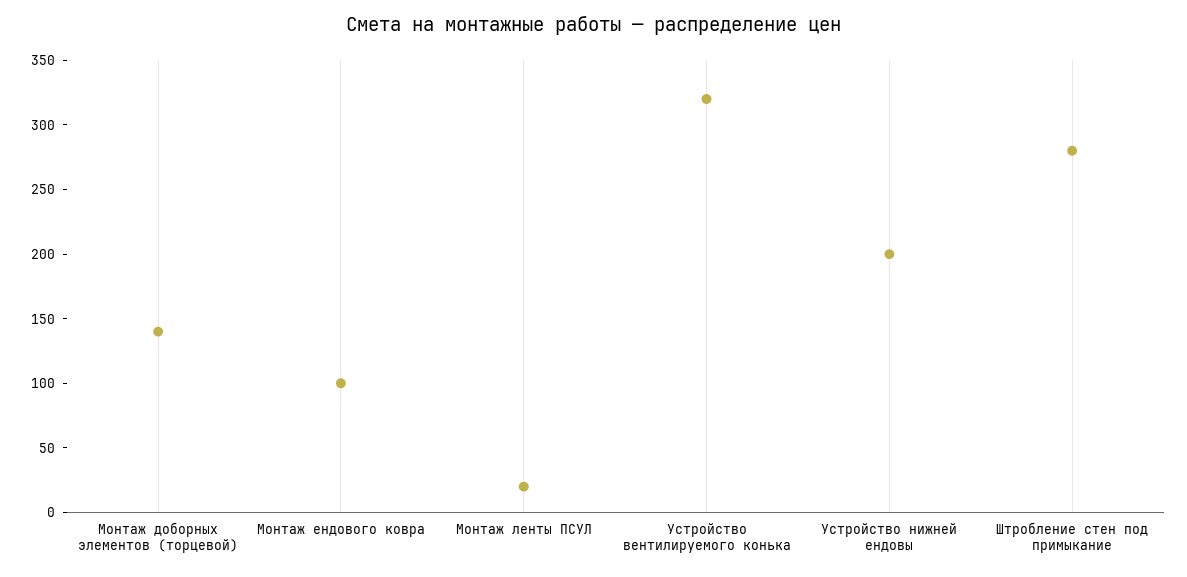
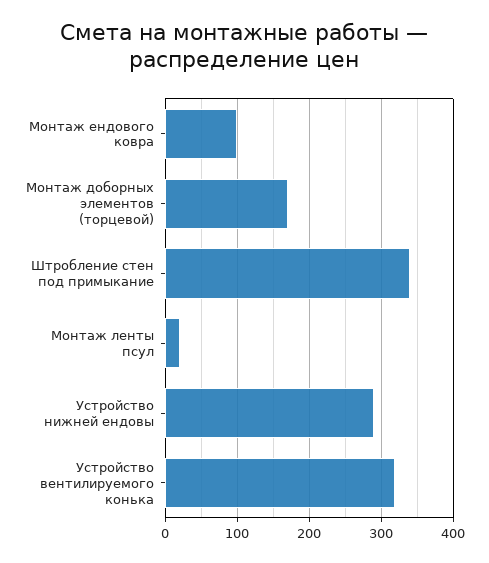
Монтаж доборных элементов (торцевой): 140 -> 170
Устройство нижней ендовы: 200 -> 290
Штробление стен под примыкание: 280 -> 340

